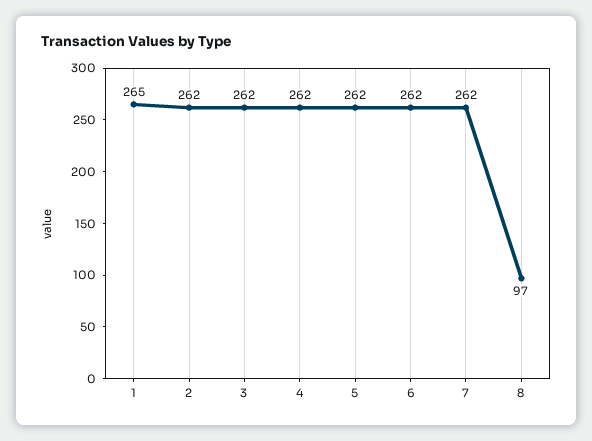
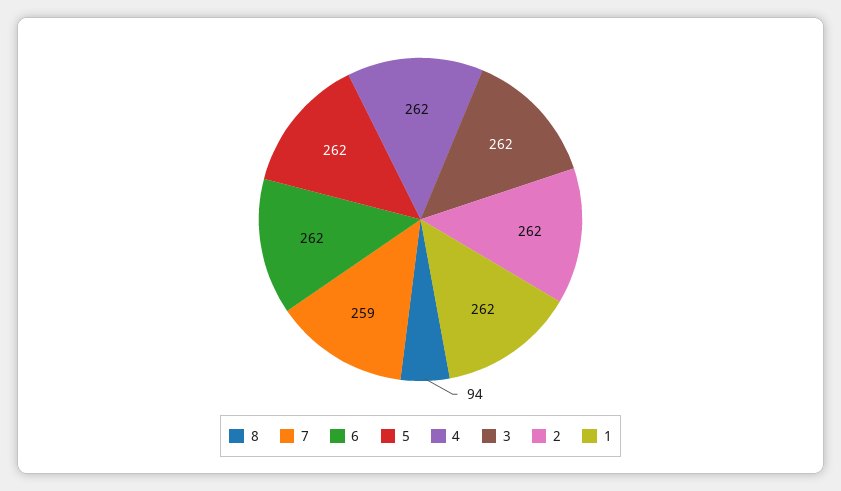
1: 265 -> 262
7: 262 -> 259
8: 97 -> 94

